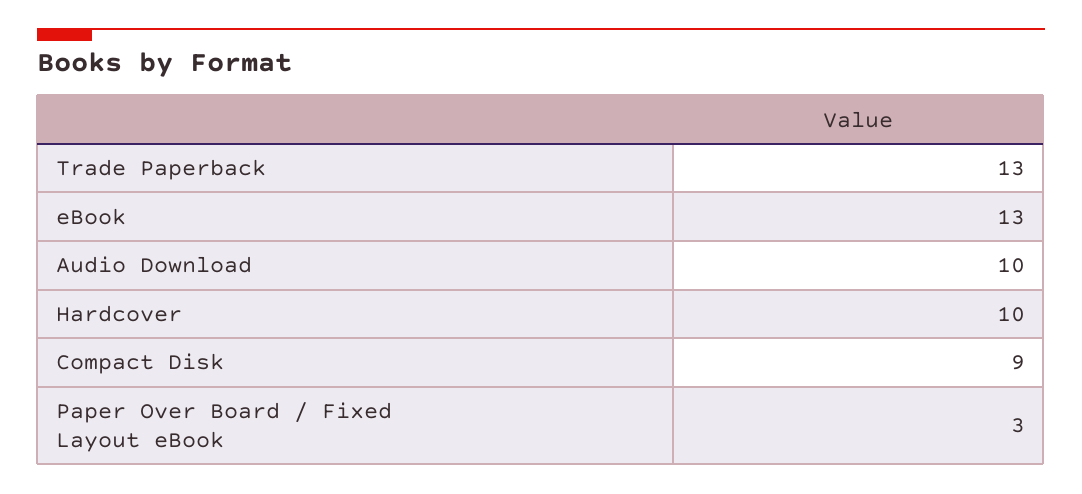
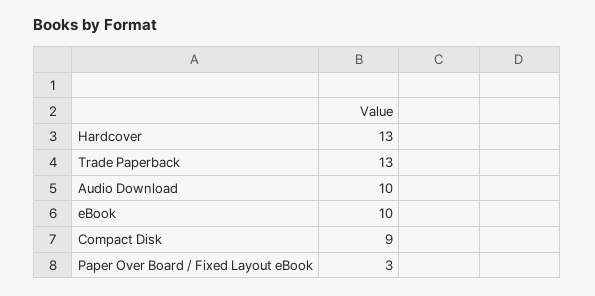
eBook: 13 -> 10
Hardcover: 10 -> 13

